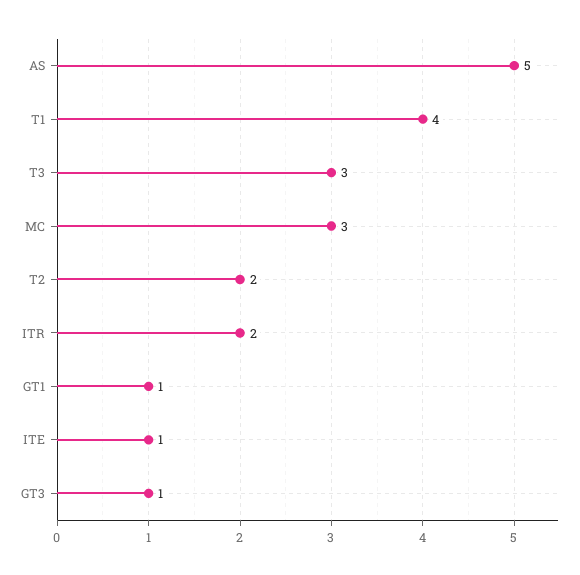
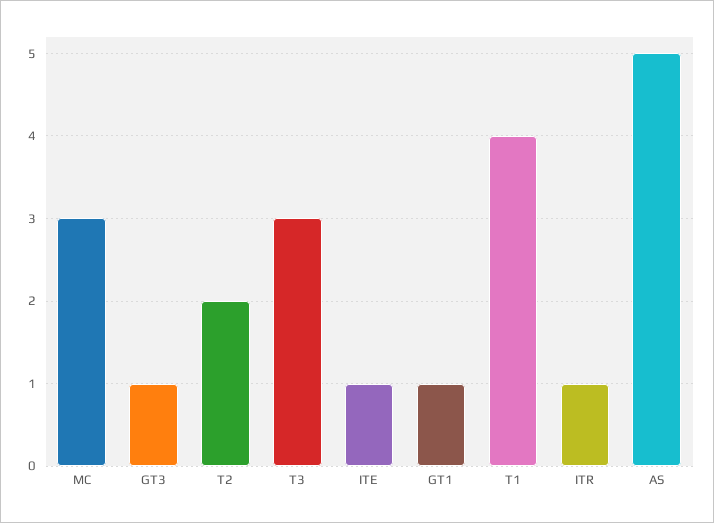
ITR: 2 -> 1

